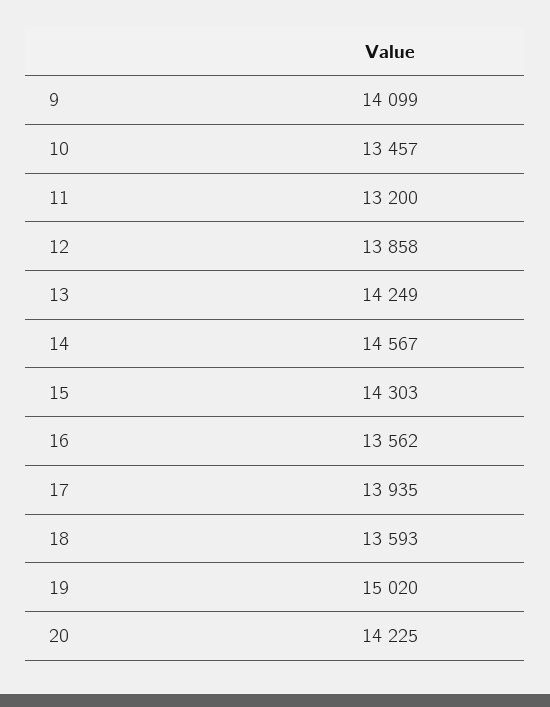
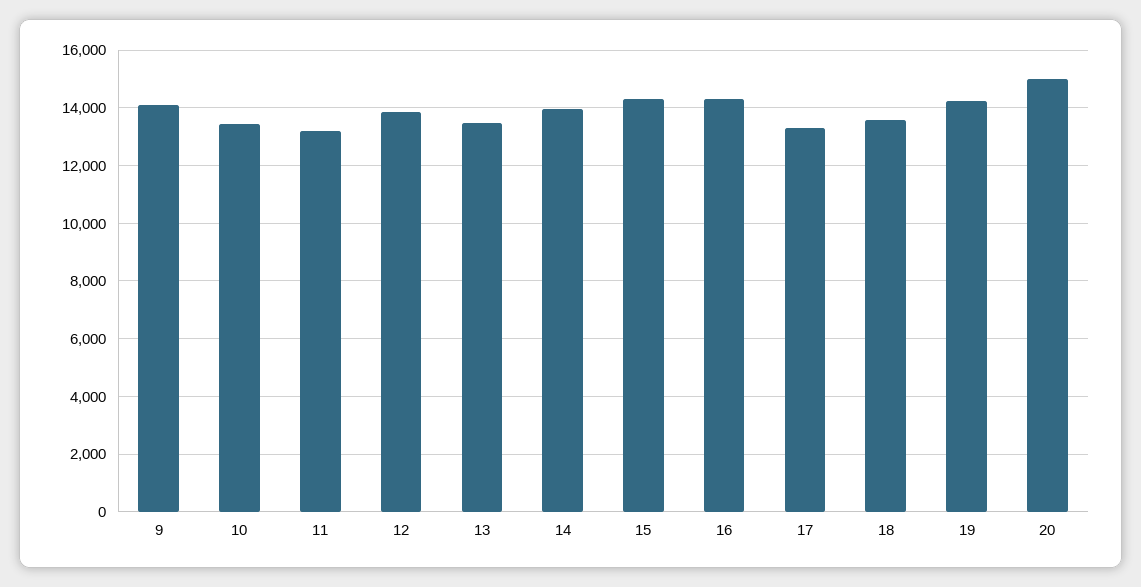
13: 14249 -> 13500
14: 14567 -> 14000
16: 13562 -> 14250
17: 13935 -> 13250
19: 15020 -> 14250
20: 14225 -> 15000

